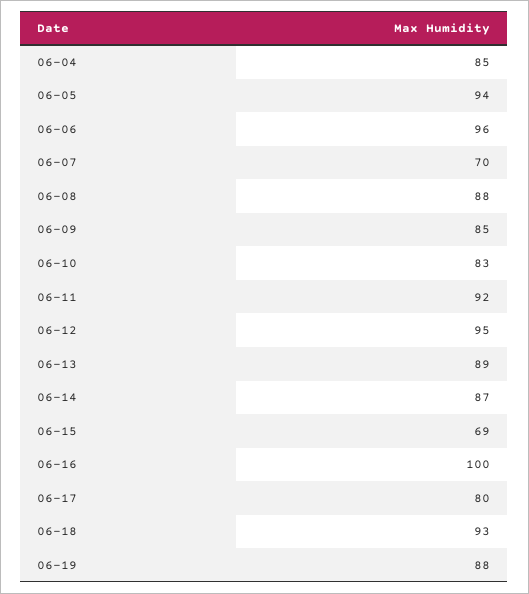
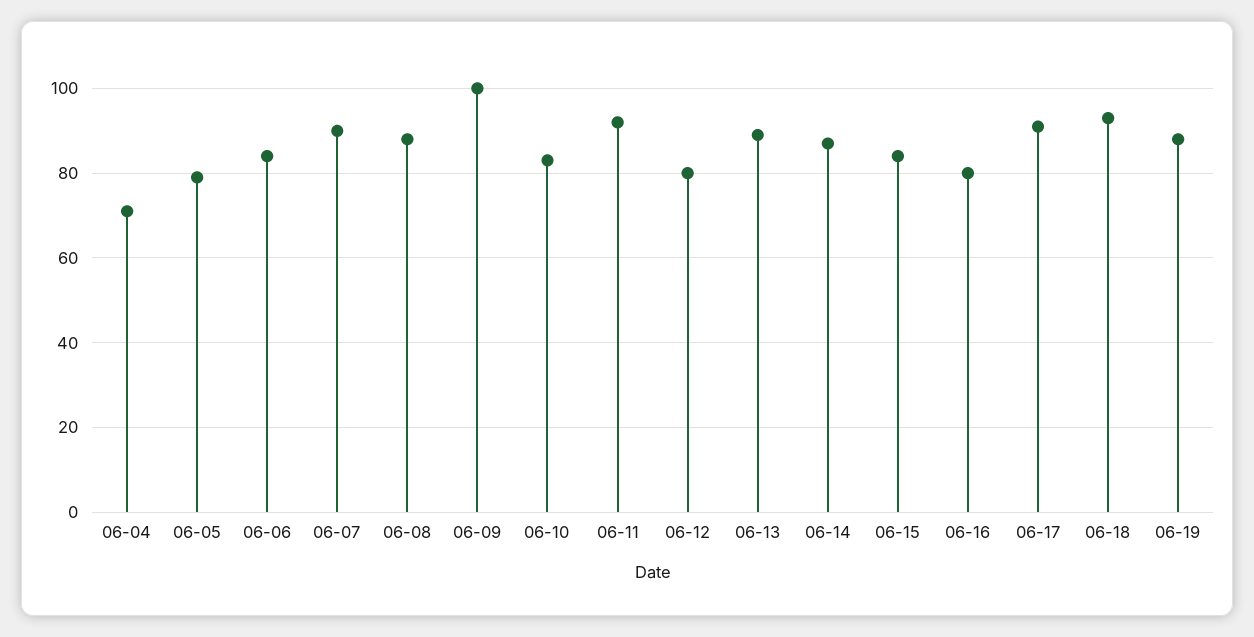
06-04: 85 -> 70
06-05: 94 -> 80
06-06: 96 -> 85
06-07: 70 -> 90
06-09: 85 -> 100
06-12: 95 -> 80
06-15: 69 -> 85
06-16: 100 -> 80
06-17: 80 -> 90

